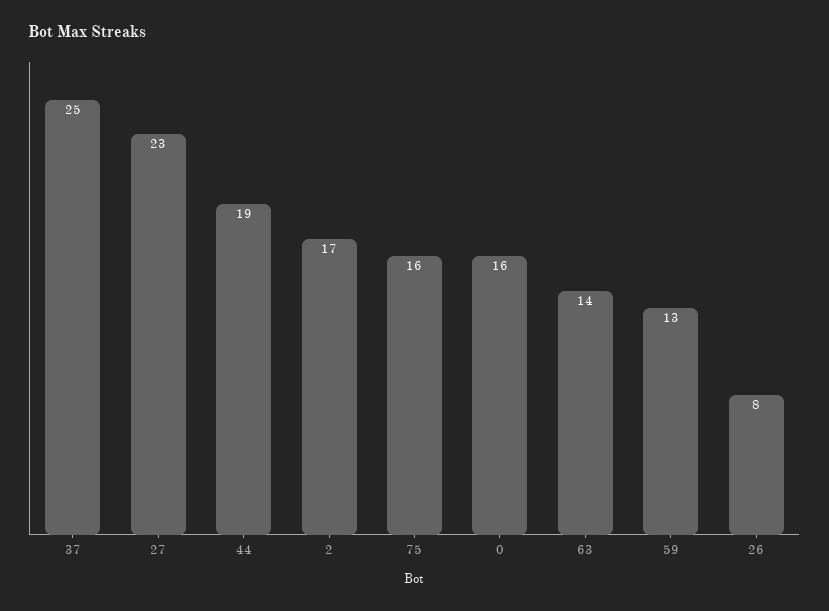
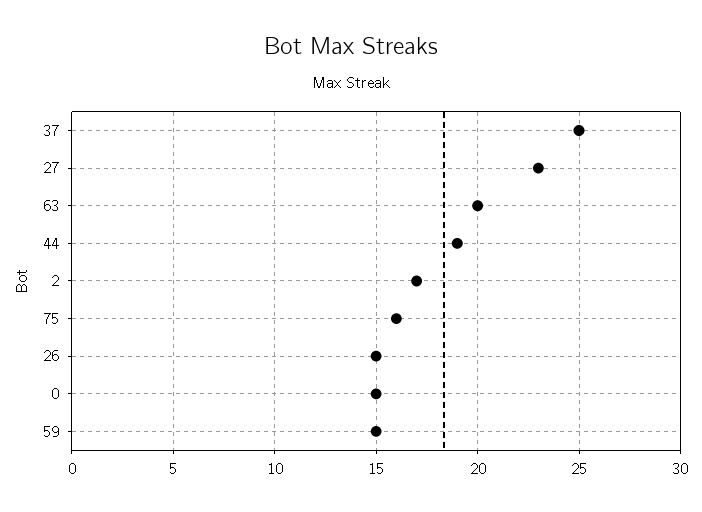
0: 16 -> 15
63: 14 -> 20
59: 13 -> 15
26: 8 -> 15

